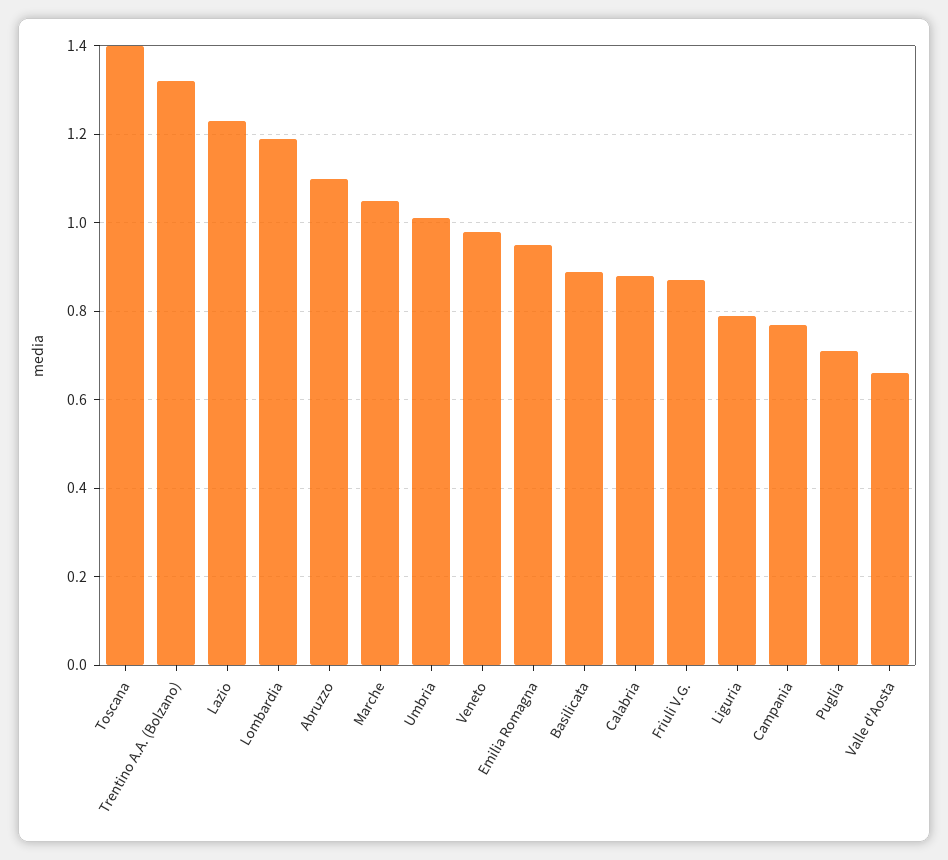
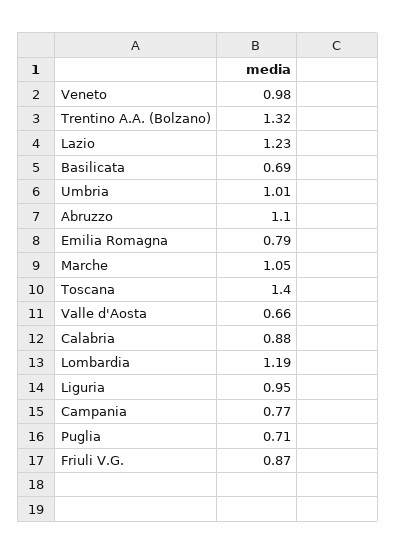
Emilia Romagna: 0.95 -> 0.79
Basilicata: 0.9 -> 0.69
Liguria: 0.8 -> 0.95

